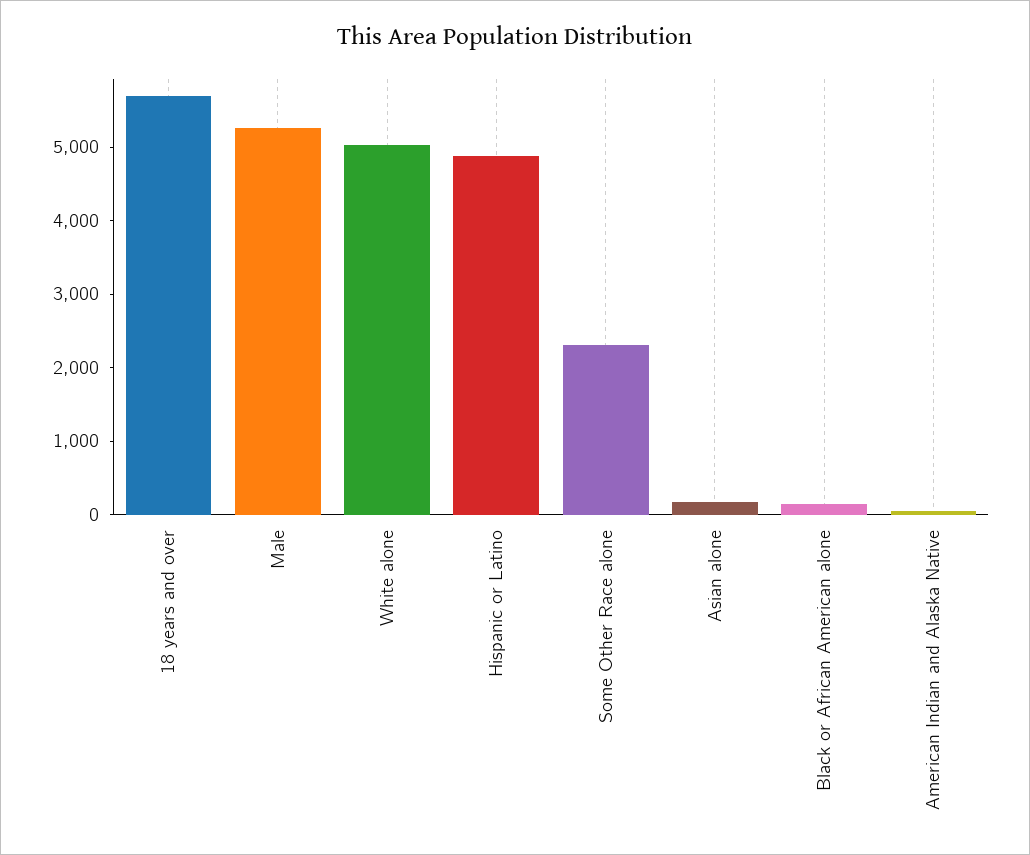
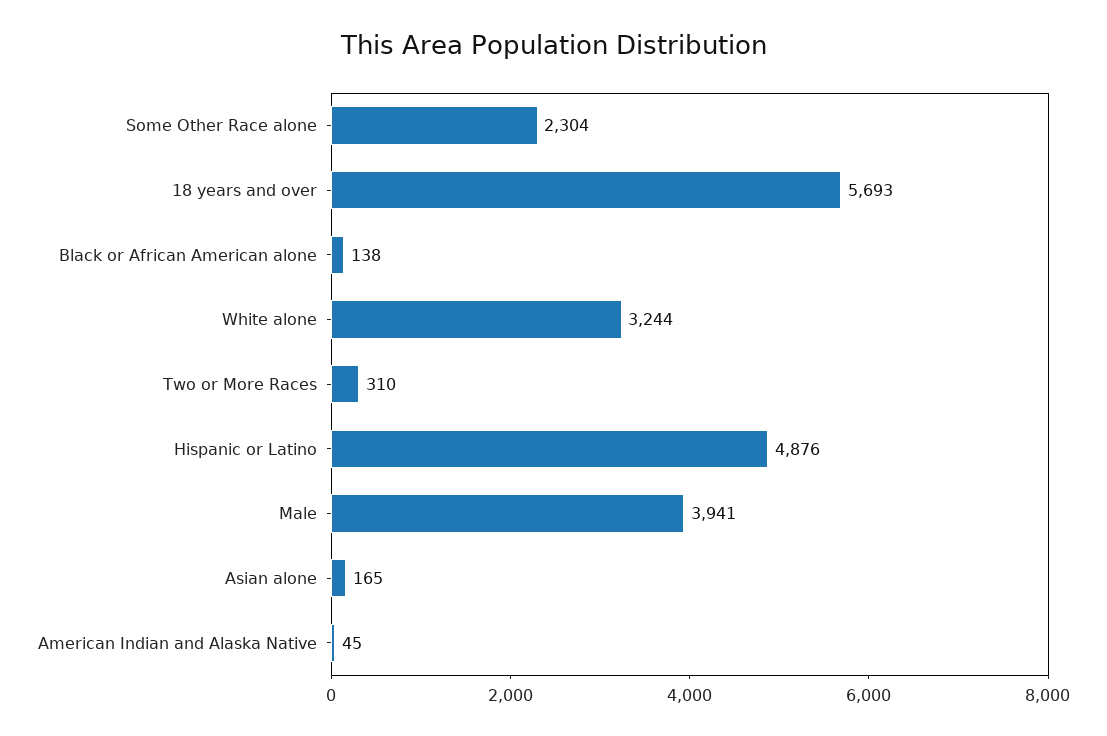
Male: 5200 -> 3941
White alone: 5000 -> 3244
Two or More Races: none -> 310

